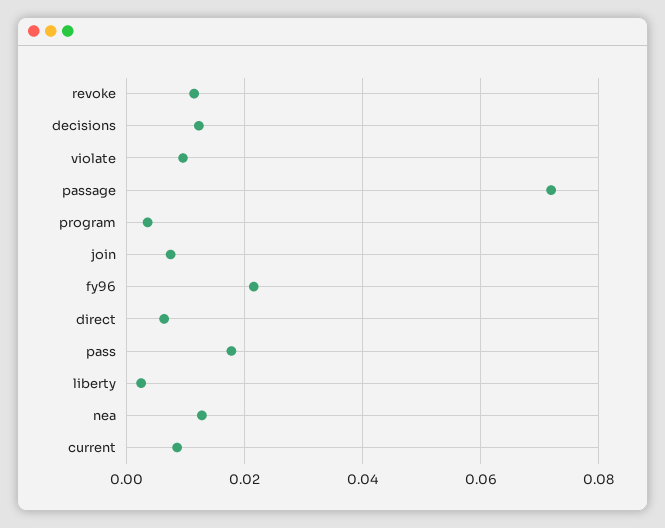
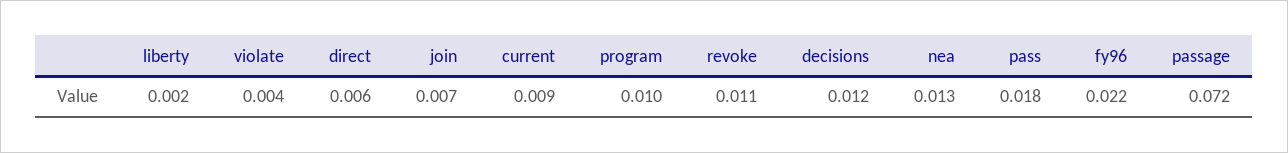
violate: 0.01 -> 0.004
program: 0.004 -> 0.01

